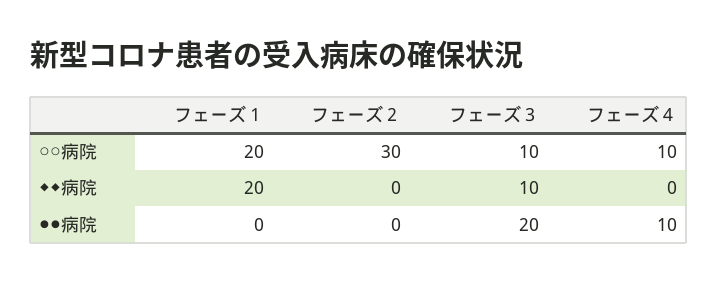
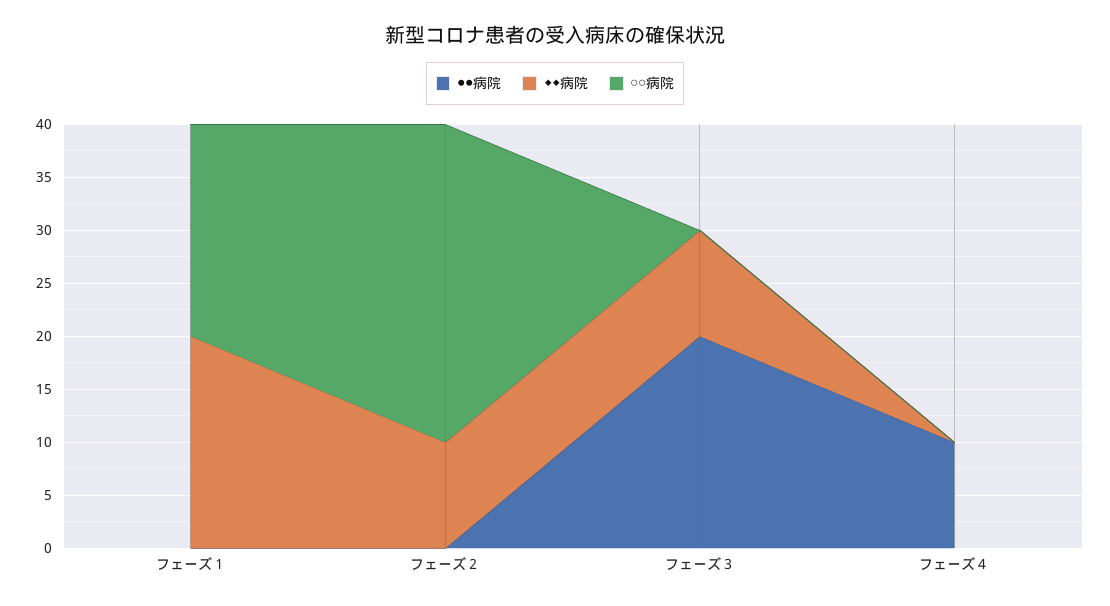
○○病院, フェーズ３: 10 -> 0
○○病院, フェーズ４: 10 -> 0
◆◆病院, フェーズ２: 0 -> 10

